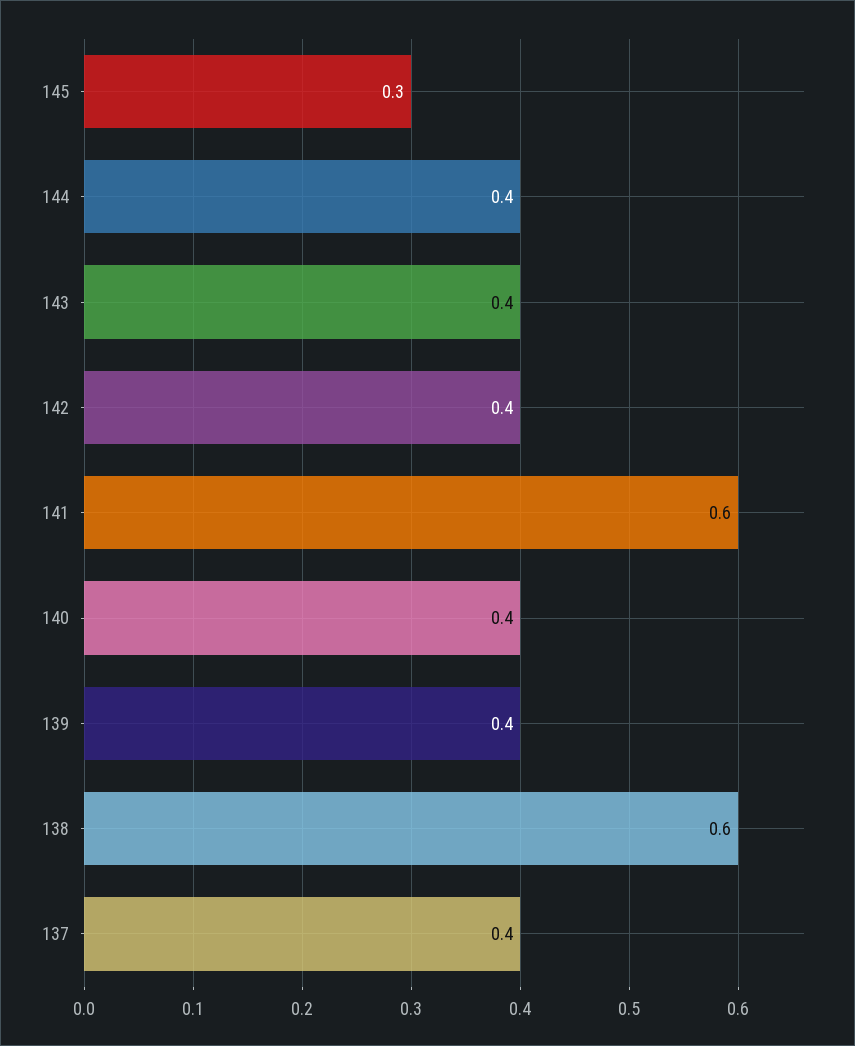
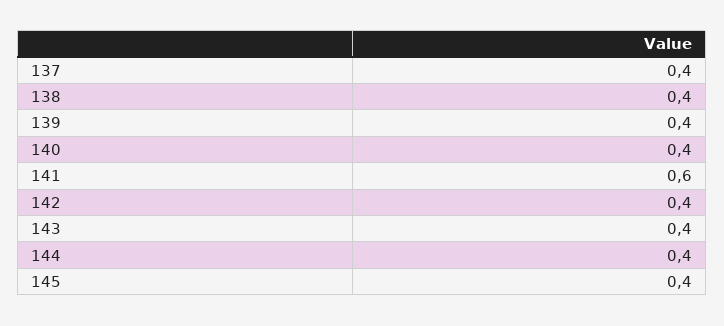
145: 0.3 -> 0.4
138: 0.6 -> 0.4

